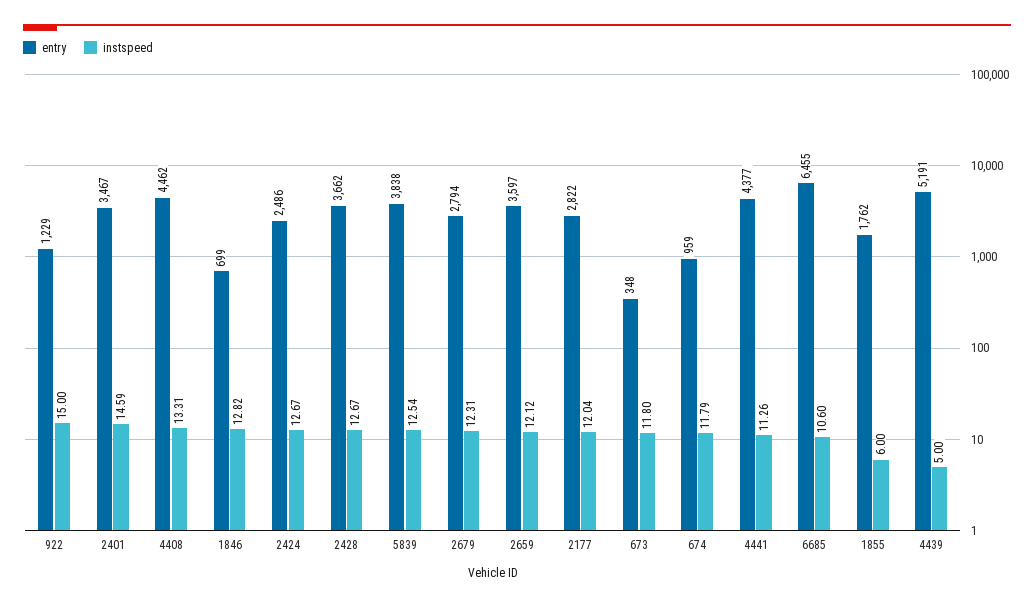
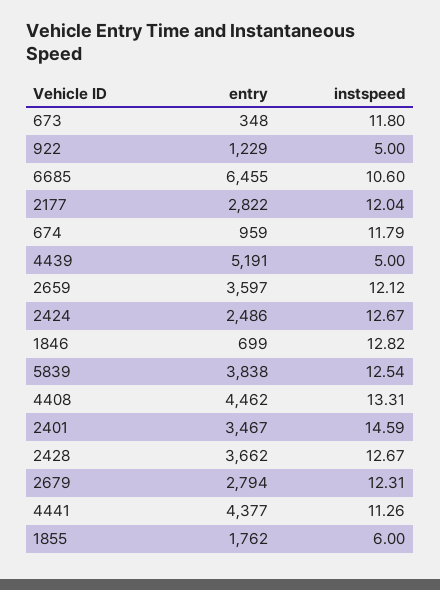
instspeed, 922: 15 -> 5

